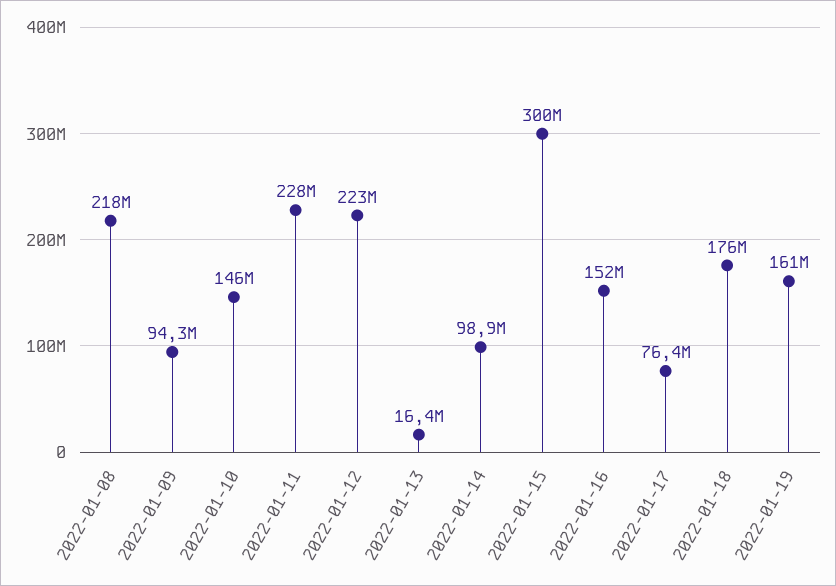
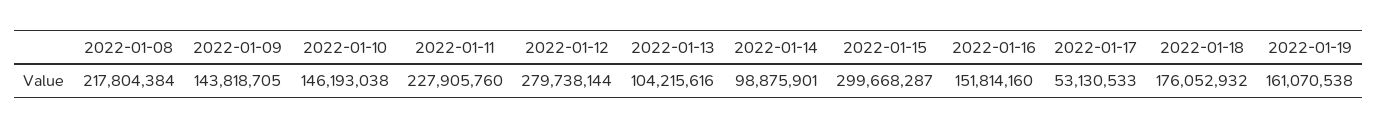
2022-01-09: 94300000 -> 143818705
2022-01-12: 223000000 -> 279738144
2022-01-13: 16400000 -> 104215616
2022-01-17: 76400000 -> 53130533

